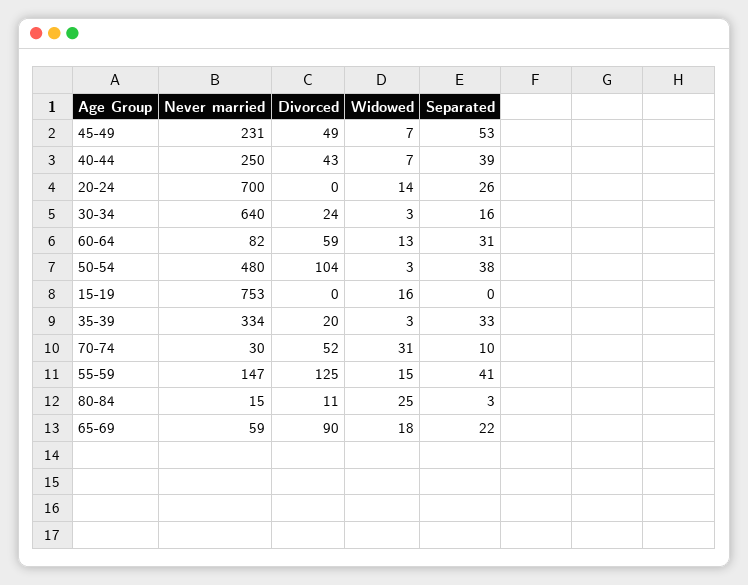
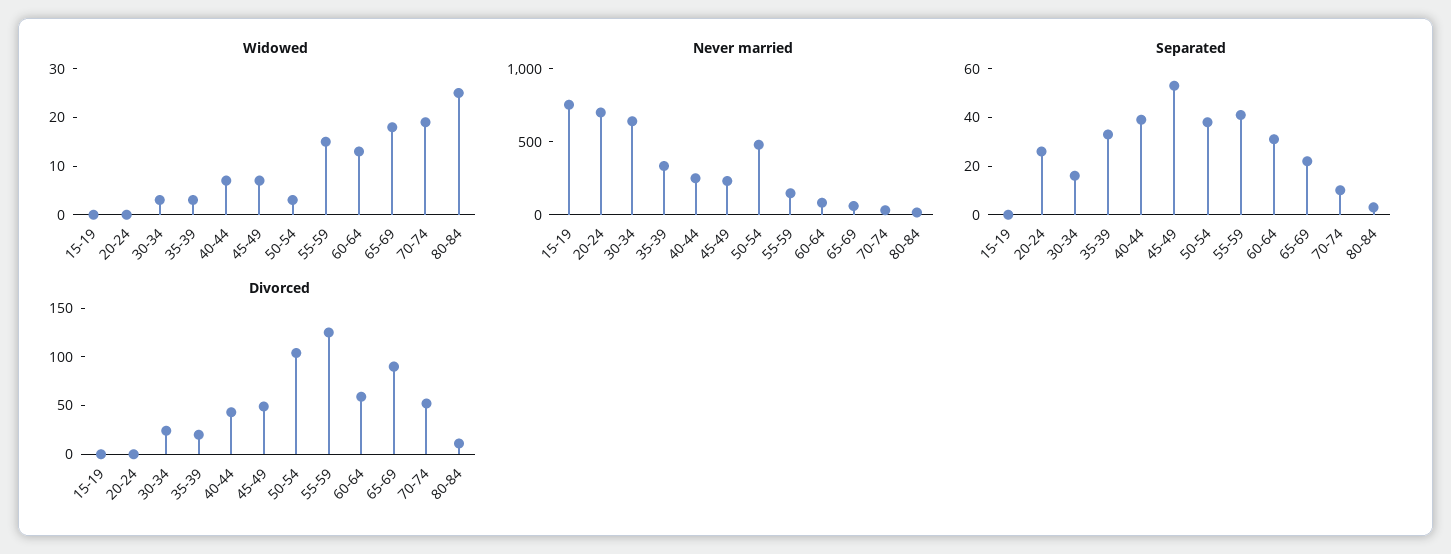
Widowed, 20-24: 14 -> 0
Widowed, 15-19: 16 -> 0
Widowed, 70-74: 31 -> 20

